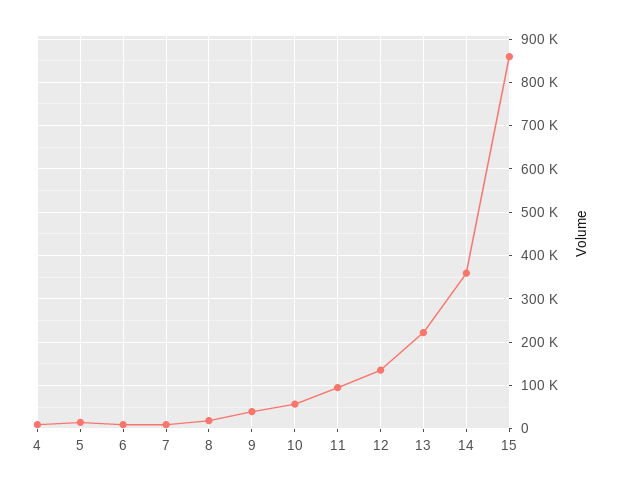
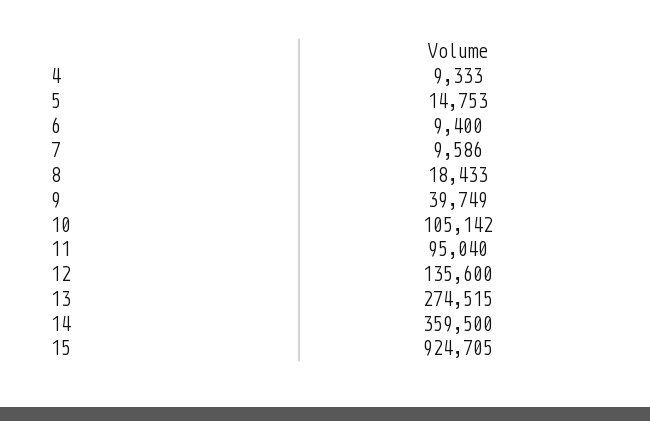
10: 60000 -> 105142
13: 220000 -> 274515
15: 860000 -> 924705

